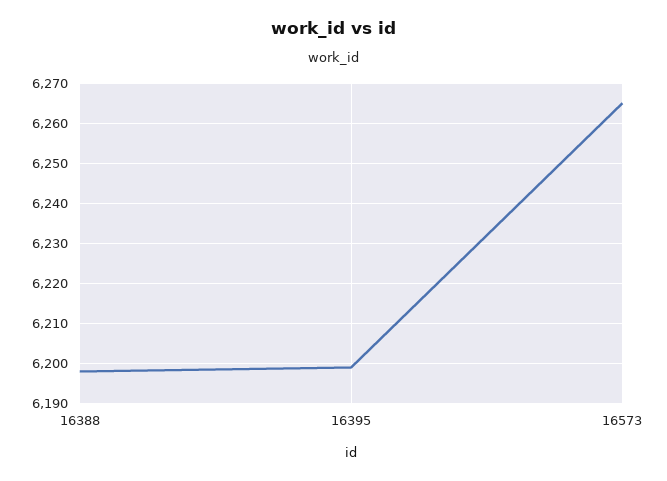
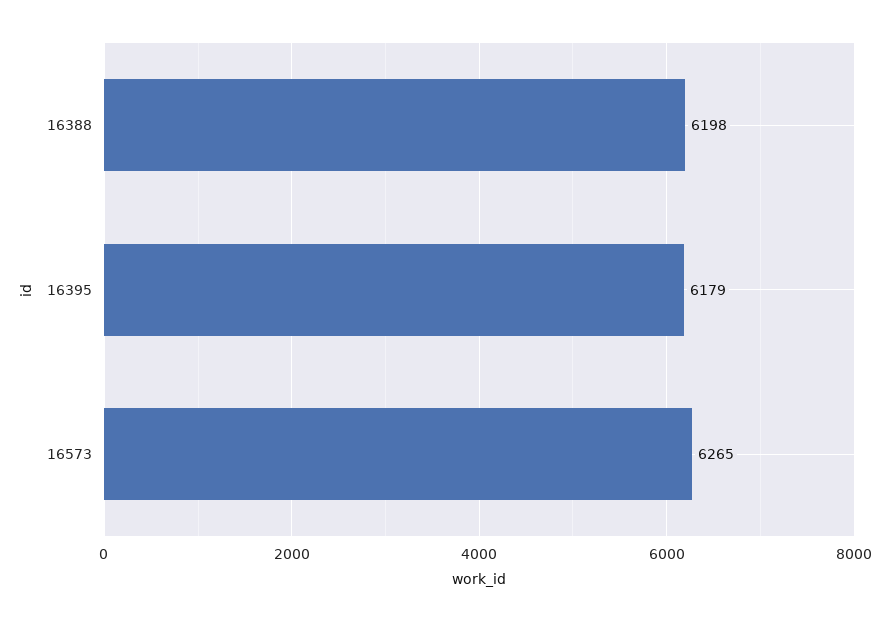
16395: 6200 -> 6179

